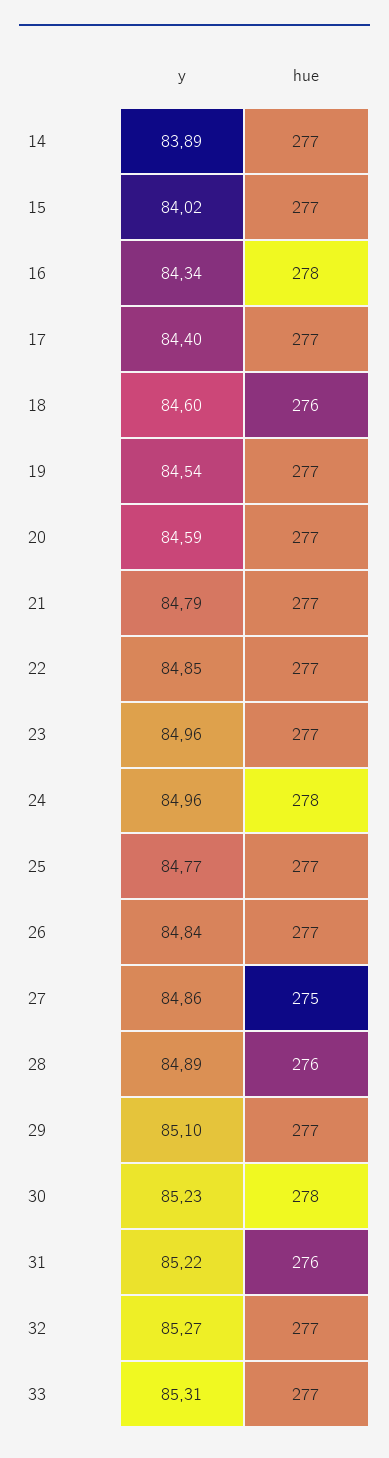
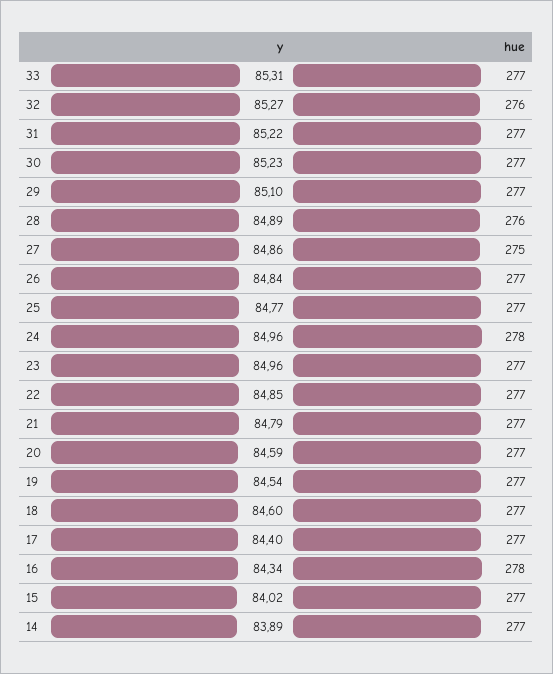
hue, 18: 276 -> 277
hue, 30: 278 -> 277
hue, 31: 276 -> 277
hue, 32: 277 -> 276

